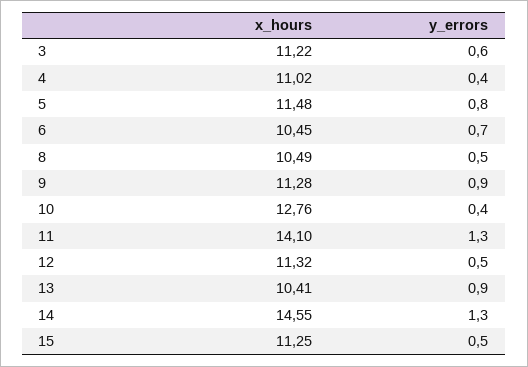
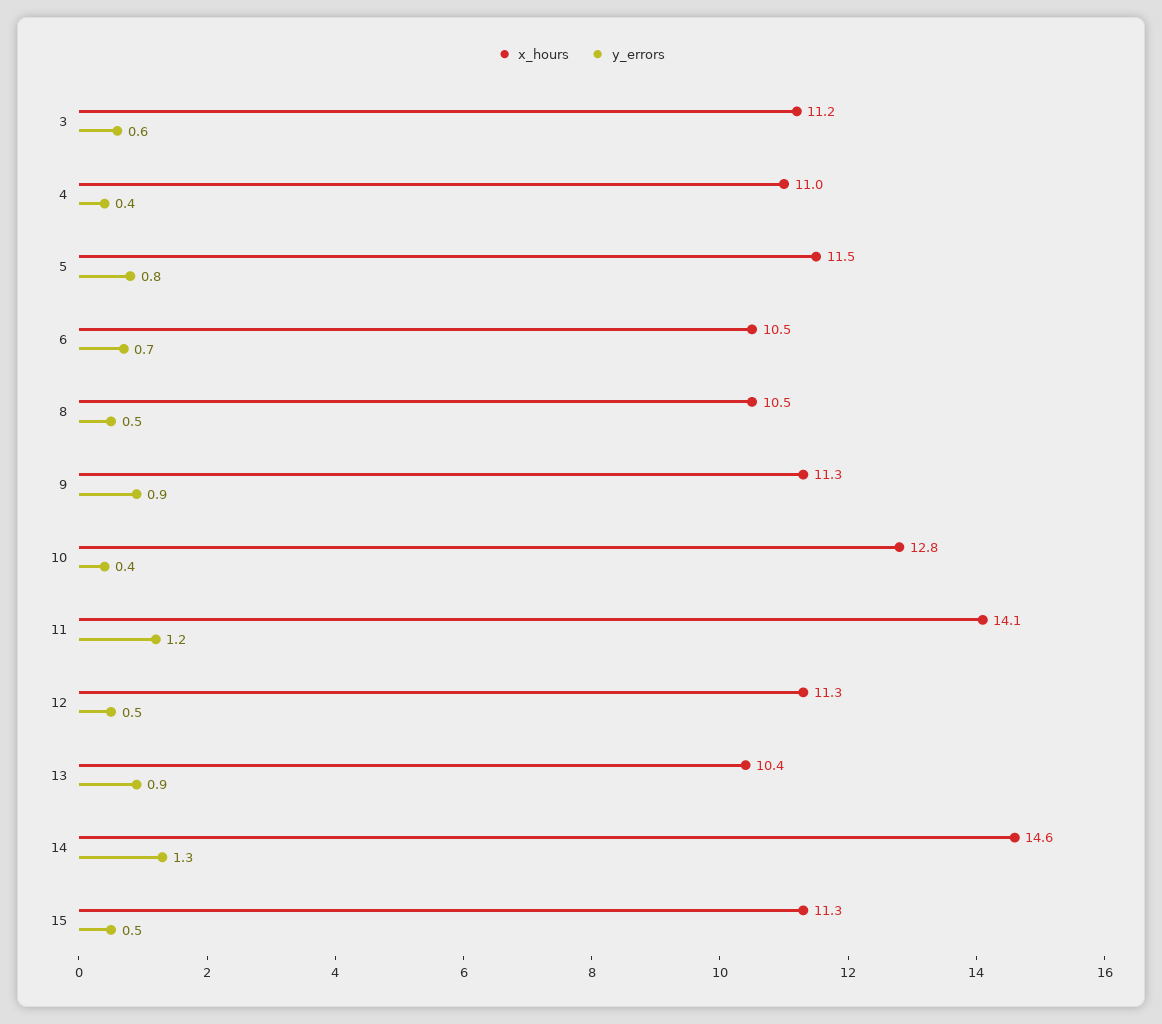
y_errors, 11: 1.3 -> 1.2

